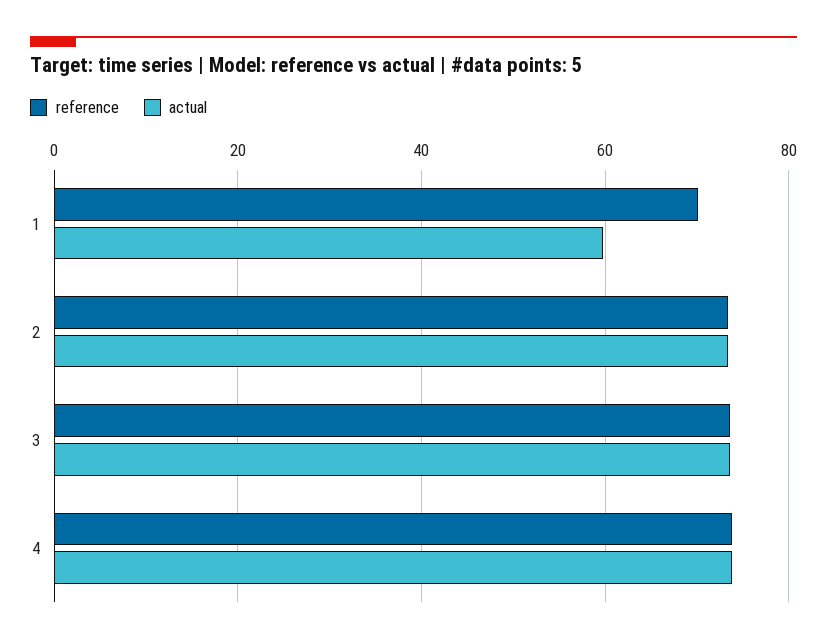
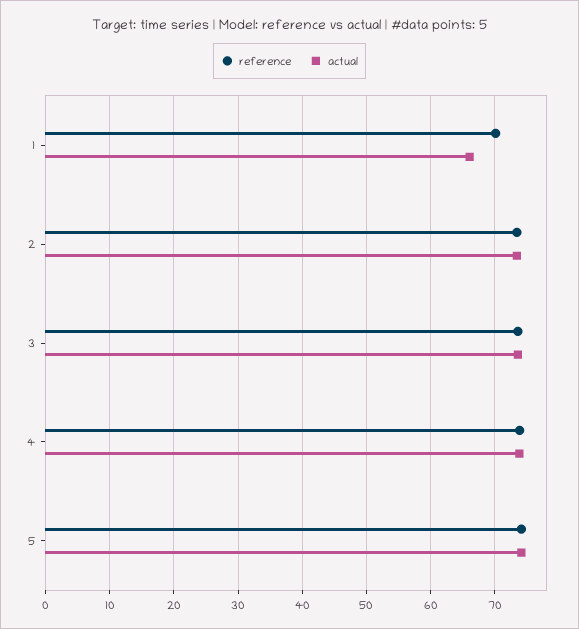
actual, 1: 60 -> 66
reference, 5: none -> 74
actual, 5: none -> 74

